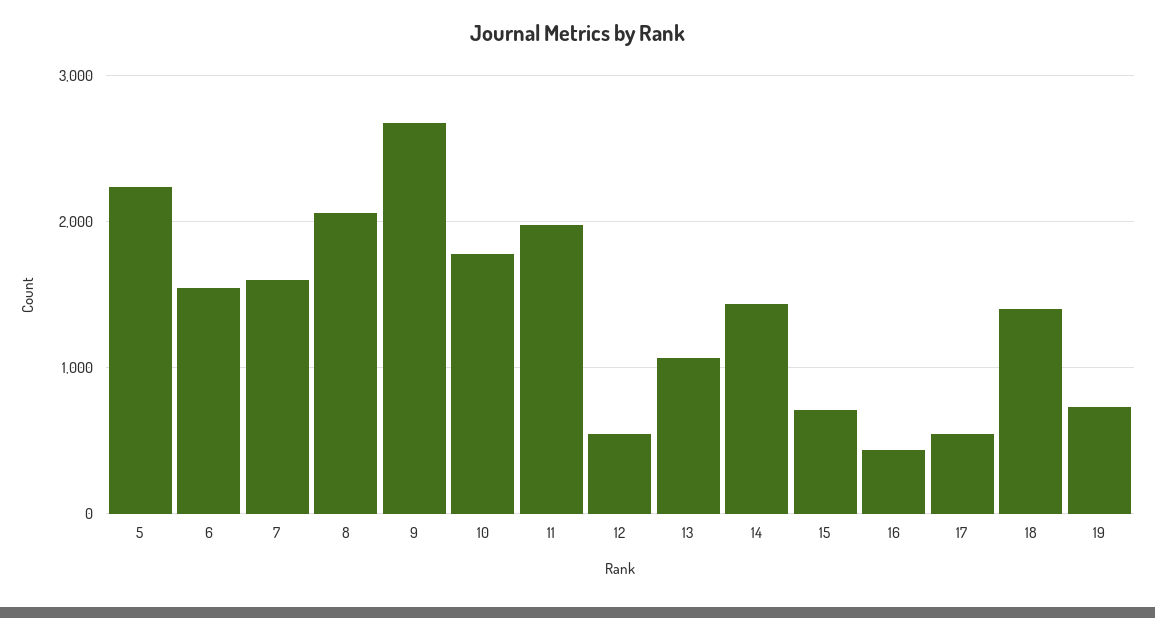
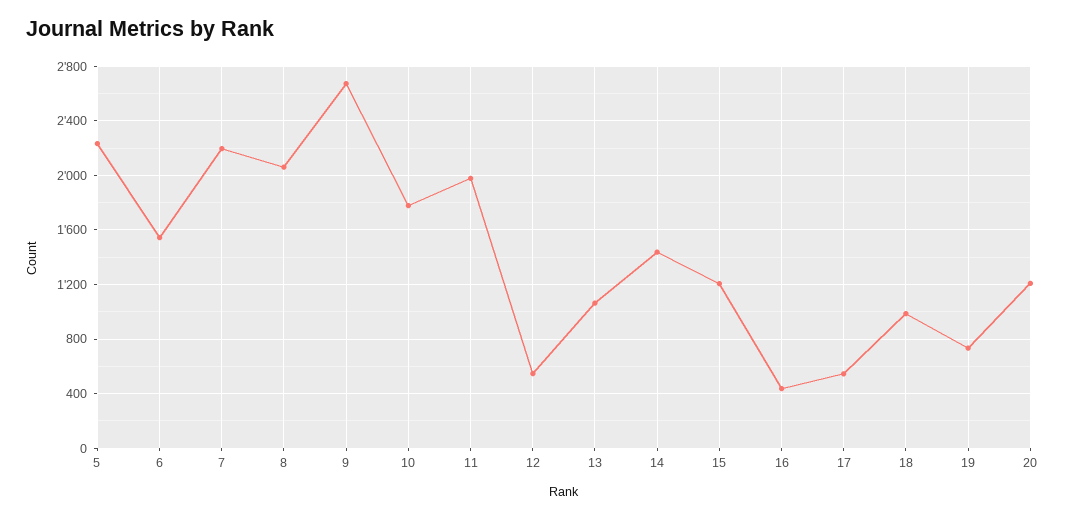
7: 1600 -> 2200
15: 700 -> 1200
18: 1400 -> 1000
20: none -> 1200

